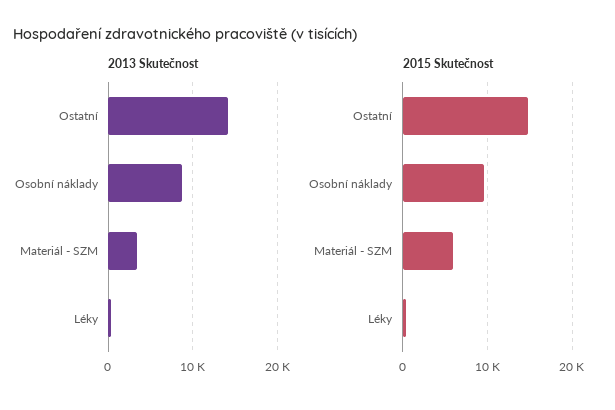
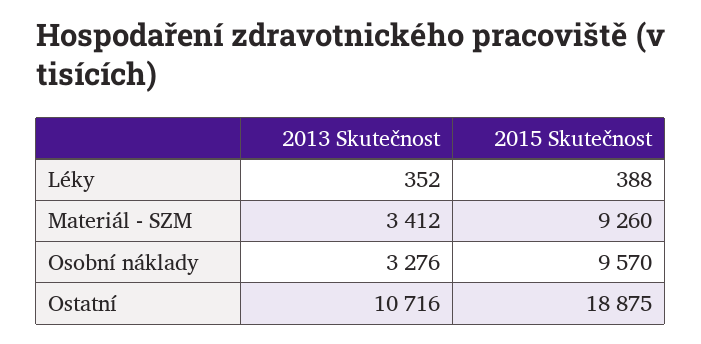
2013 Skutečnost, Ostatní: 14000 -> 10716
2013 Skutečnost, Osobní náklady: 9000 -> 3276
2015 Skutečnost, Ostatní: 15000 -> 18875
2015 Skutečnost, Materiál - SZM: 6000 -> 9260

